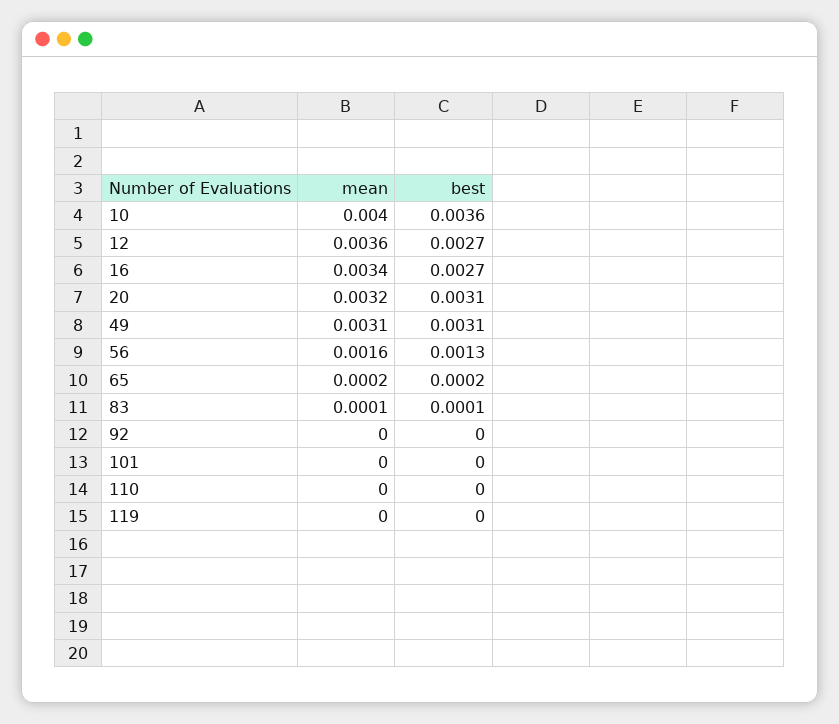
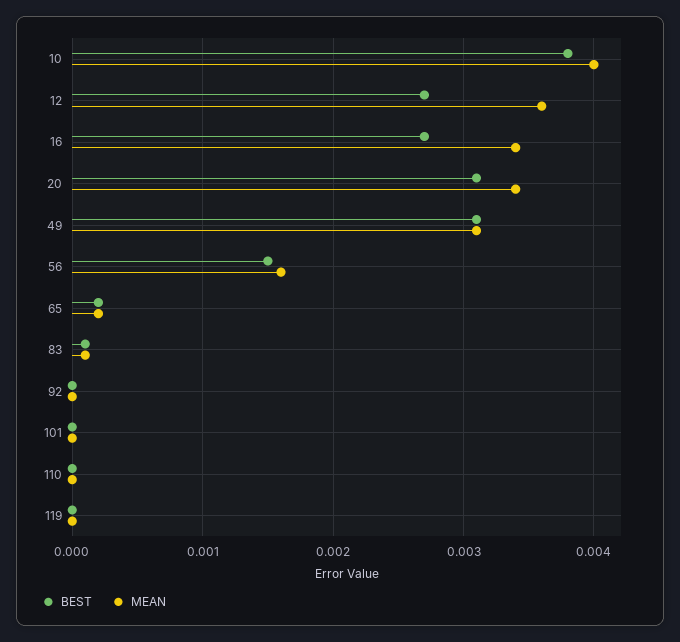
best, 10: 0.0036 -> 0.0038
mean, 20: 0.0032 -> 0.0034
best, 56: 0.0013 -> 0.0015

